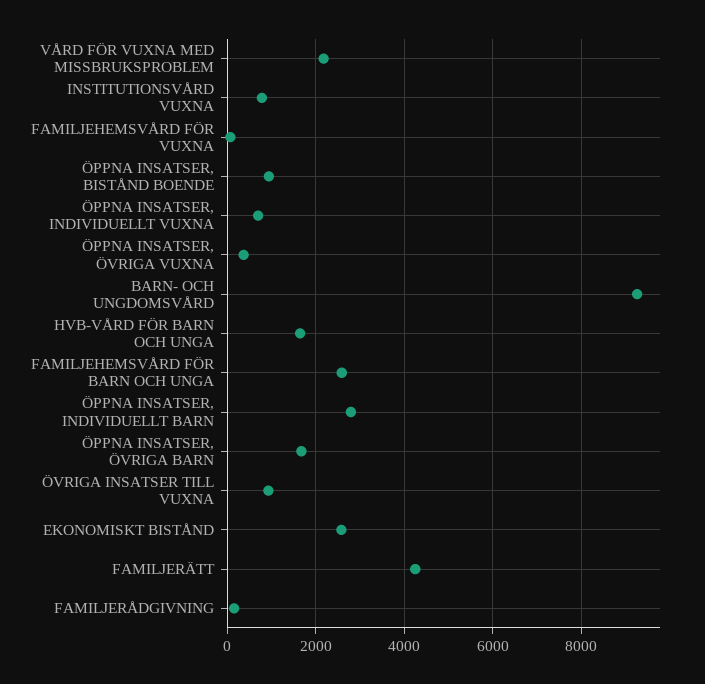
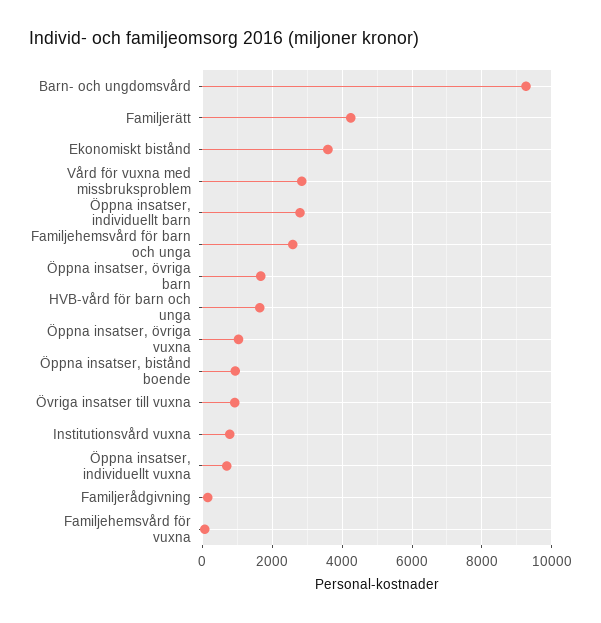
VÅRD FÖR VUXNA MED MISSBRUKSPROBLEM: 2200 -> 2800
ÖPPNA INSATSER, ÖVRIGA VUXNA: 400 -> 1000
EKONOMISKT BISTÅND: 2600 -> 3600

